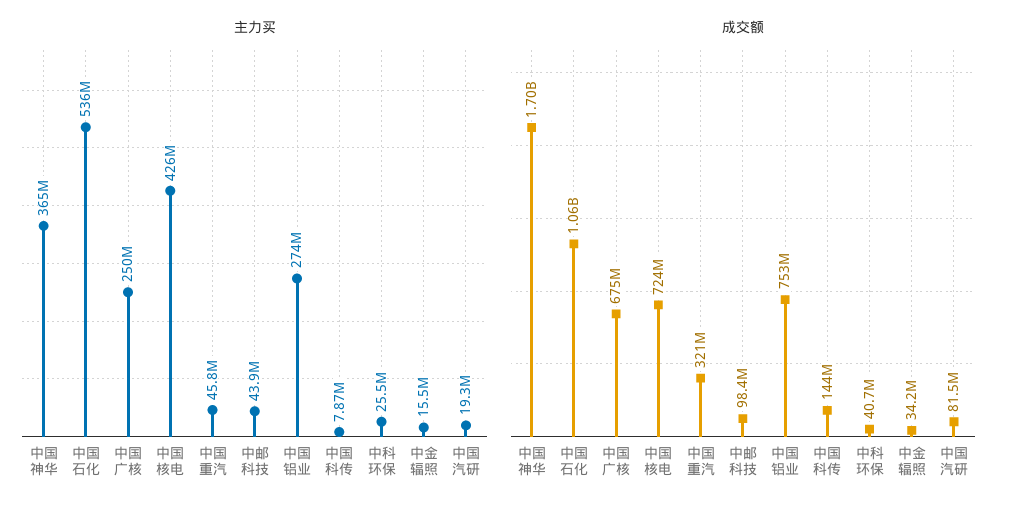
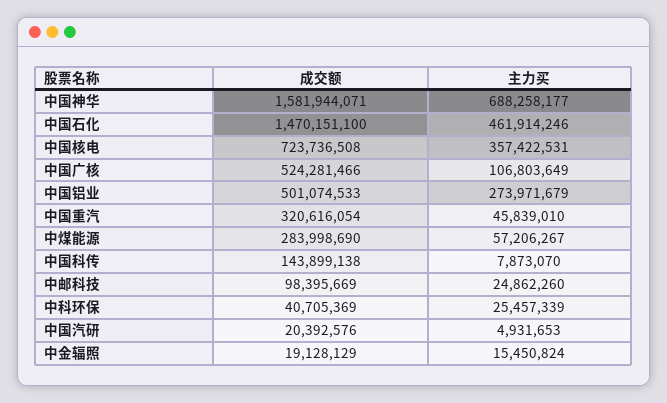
主力买, 中国神华: 365000000 -> 688258177
主力买, 中国石化: 536000000 -> 461914246
主力买, 中国广核: 250000000 -> 106803649
主力买, 中国核电: 426000000 -> 357422531
主力买, 中邮科技: 43900000 -> 24862260
主力买, 中国汽研: 19300000 -> 4931653
成交额, 中国神华: 1700000000 -> 1581944071
成交额, 中国石化: 1060000000 -> 1470151100
成交额, 中国广核: 675000000 -> 524281466
成交额, 中国铝业: 753000000 -> 501074533
成交额, 中金辐照: 34200000 -> 19128129
成交额, 中国汽研: 81500000 -> 20392576
成交额, 中煤能源: none -> 283998690
主力买, 中煤能源: none -> 57206267

